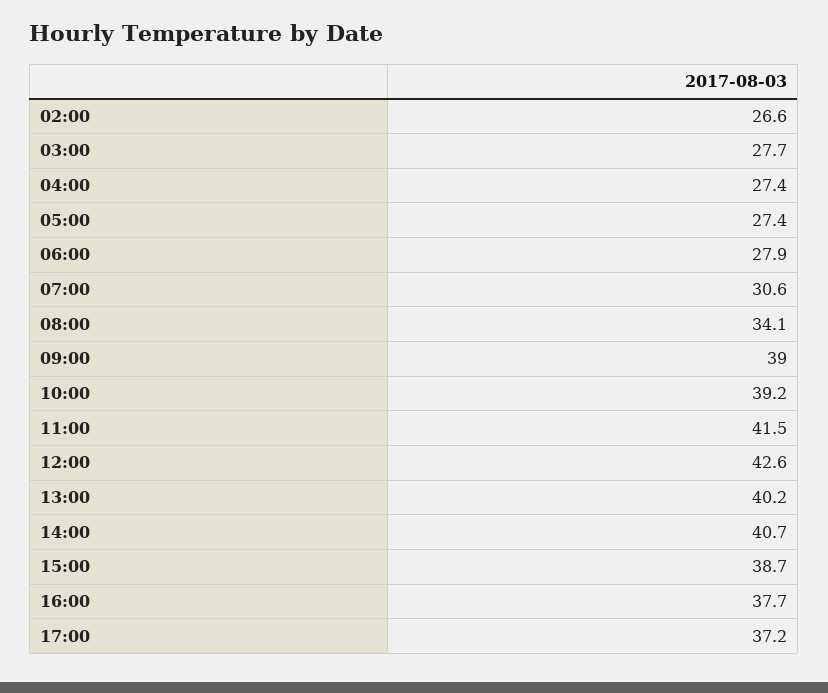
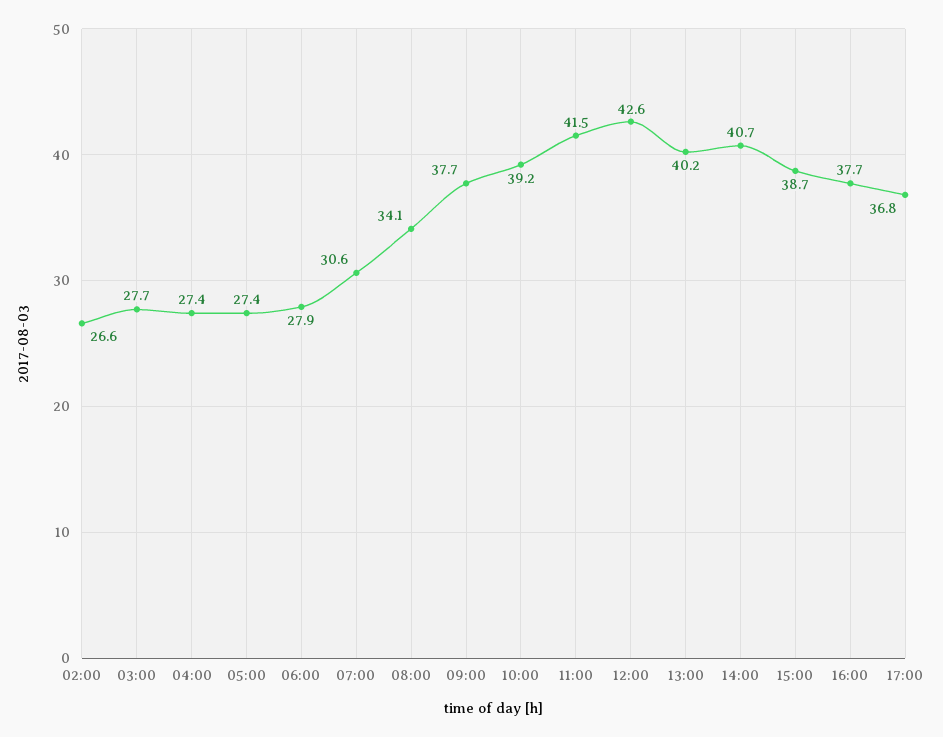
09:00: 39 -> 37.7
17:00: 37.2 -> 36.8

